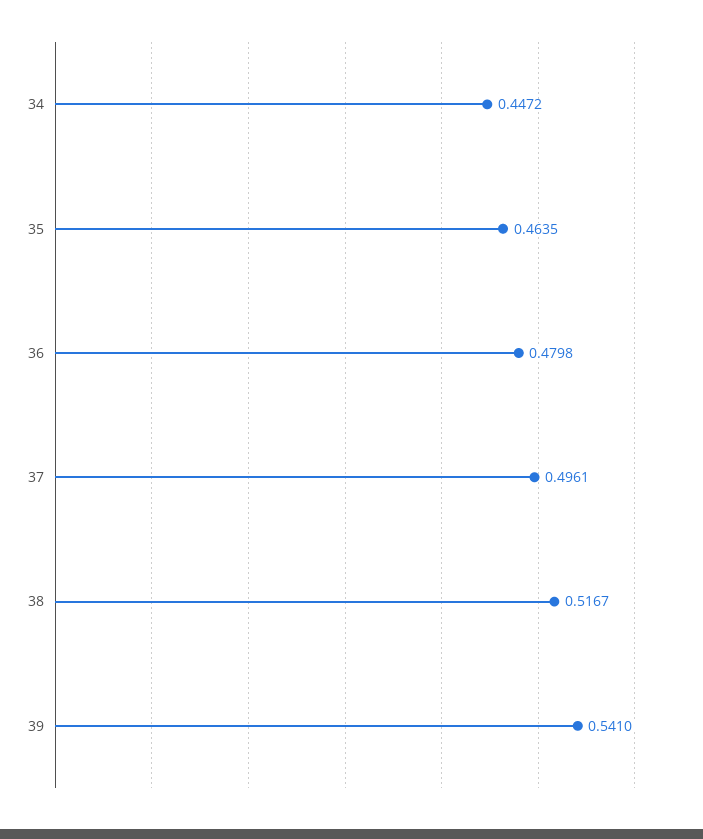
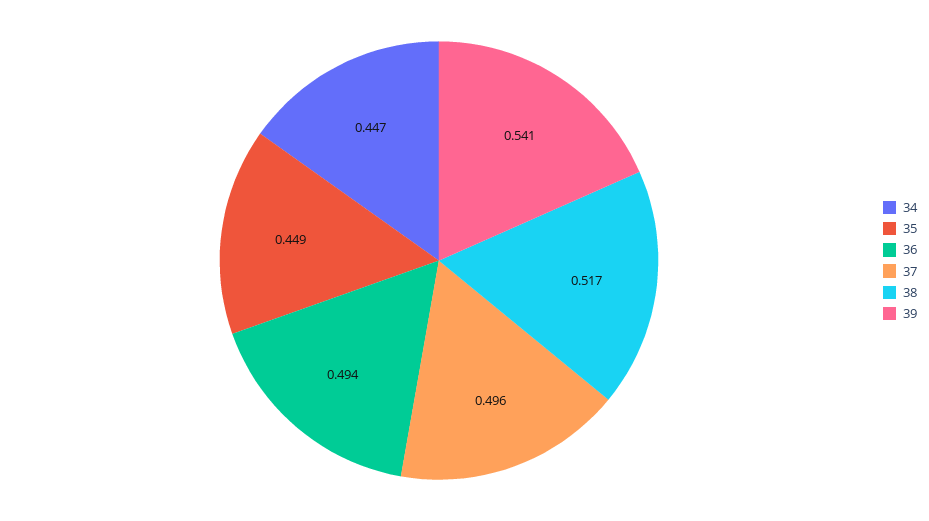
35: 0.4635 -> 0.449
36: 0.4798 -> 0.494

